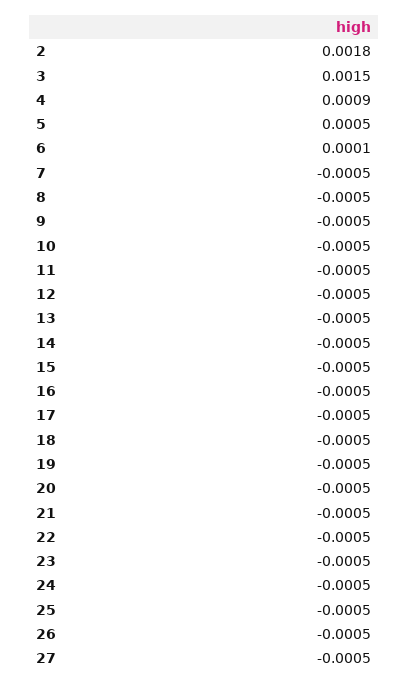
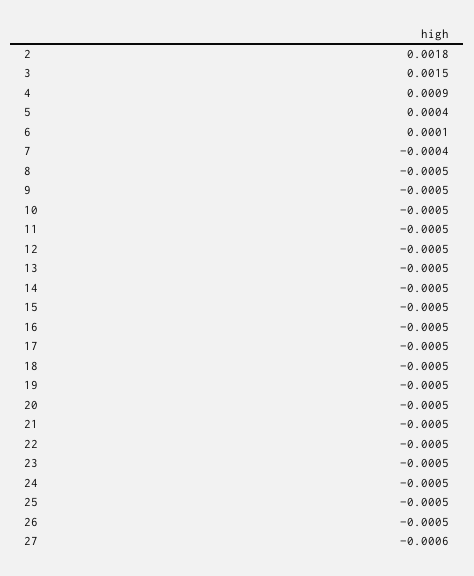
5: 0.0005 -> 0.0004
7: -0.0005 -> -0.0004
27: -0.0005 -> -0.0006

